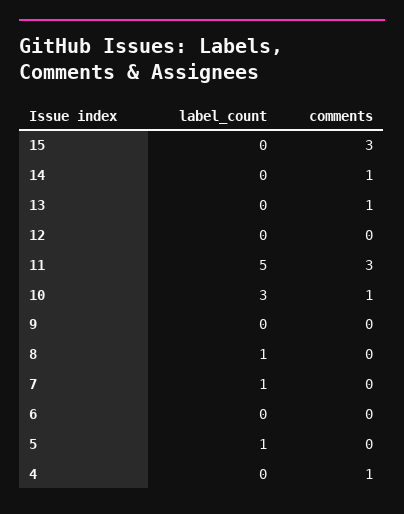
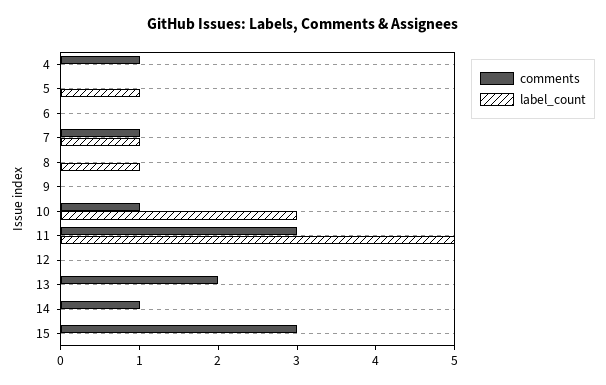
comments, 13: 1 -> 2
comments, 7: 0 -> 1

